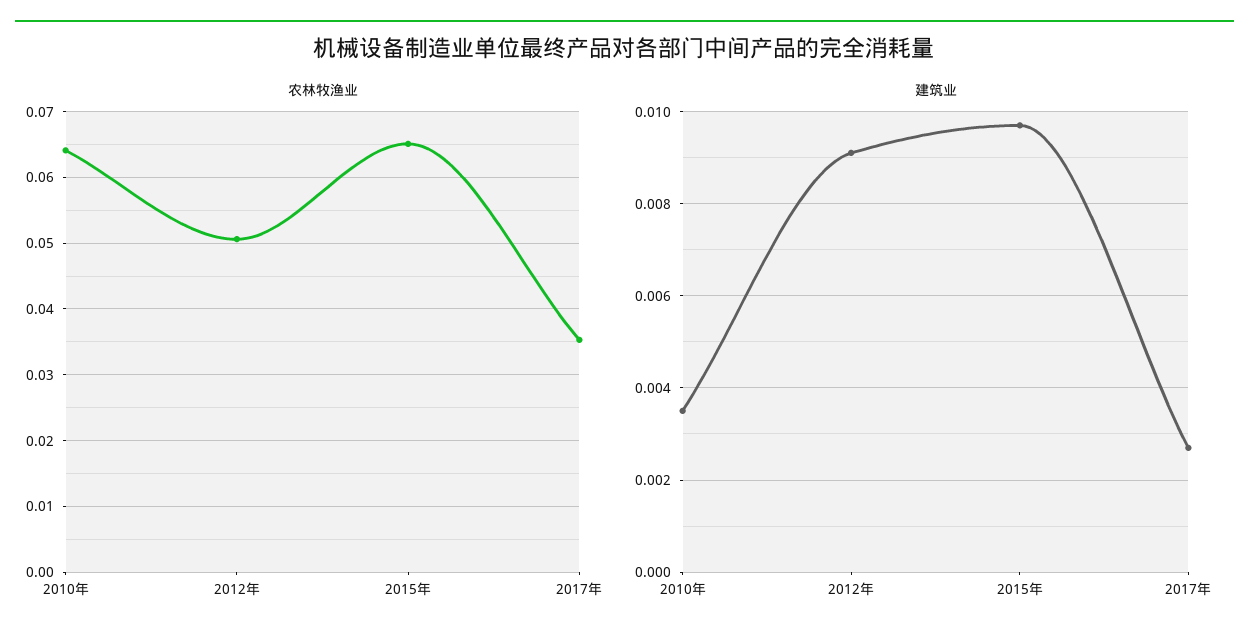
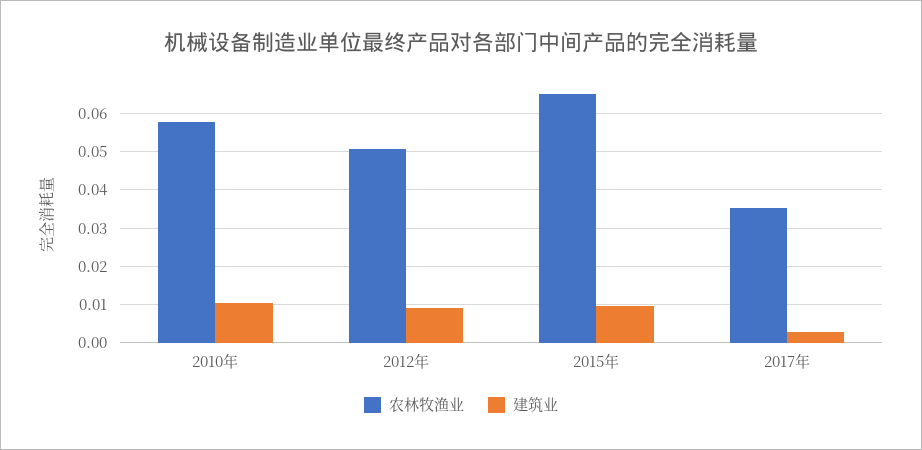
农林牧渔业, 2010年: 0.064 -> 0.058
建筑业, 2010年: 0.0035 -> 0.01

